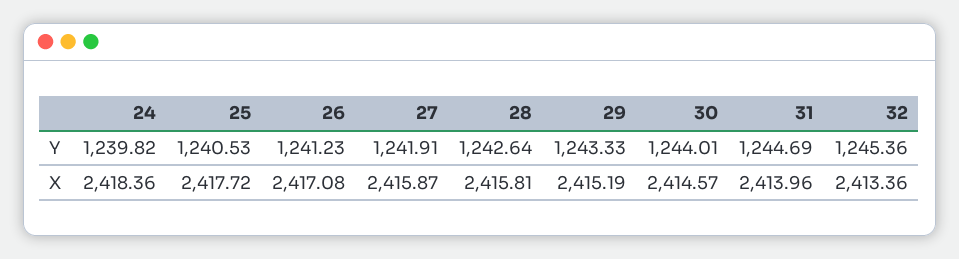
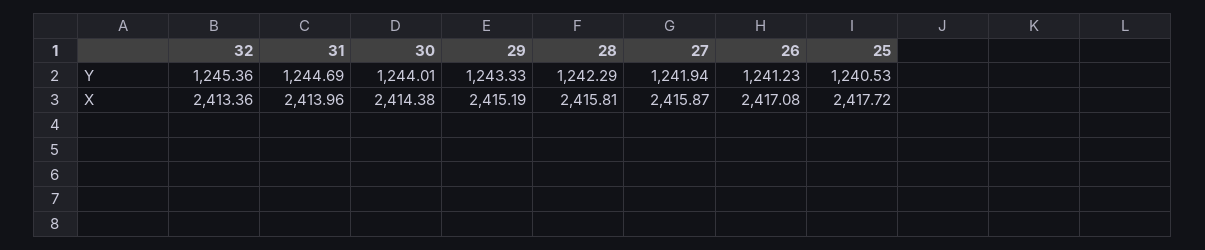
24, Y: 1239.82 -> none
27, Y: 1241.91 -> 1241.94
28, Y: 1242.64 -> 1242.29
24, X: 2418.36 -> none
30, X: 2414.57 -> 2414.38

